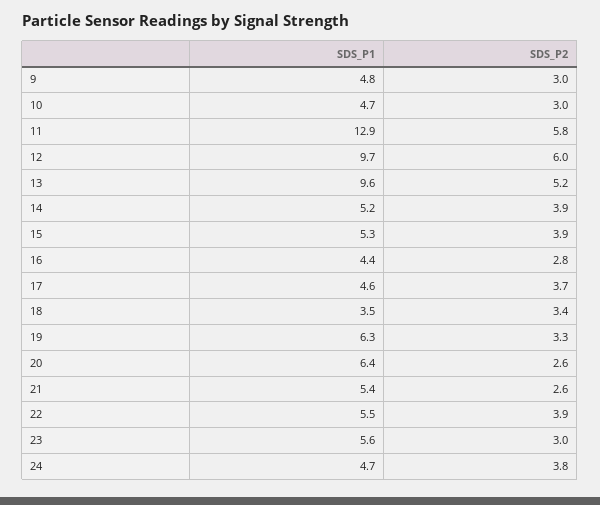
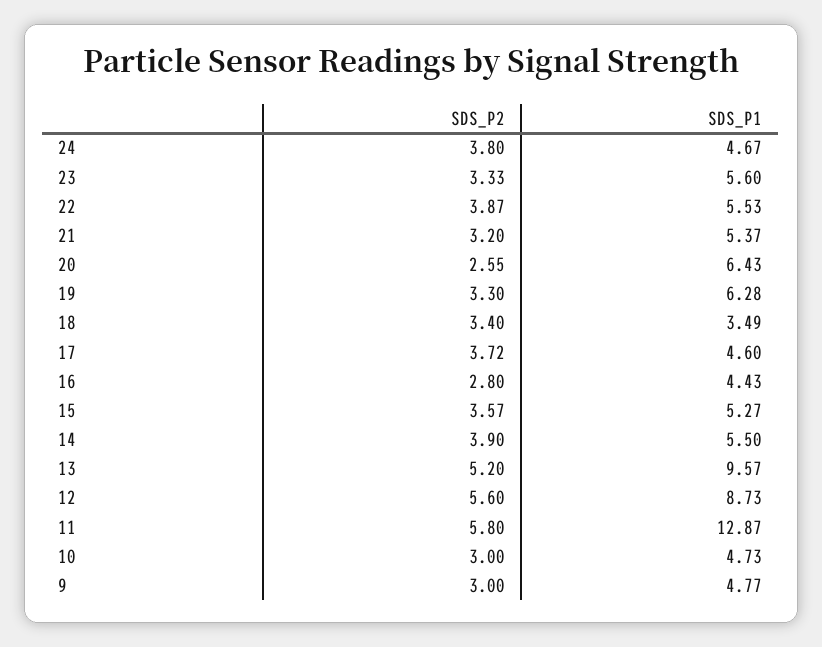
SDS_P1, 12: 9.7 -> 8.73
SDS_P2, 12: 6 -> 5.6
SDS_P1, 14: 5.2 -> 5.5
SDS_P2, 15: 3.9 -> 3.57
SDS_P2, 21: 2.6 -> 3.2
SDS_P2, 23: 3 -> 3.33

